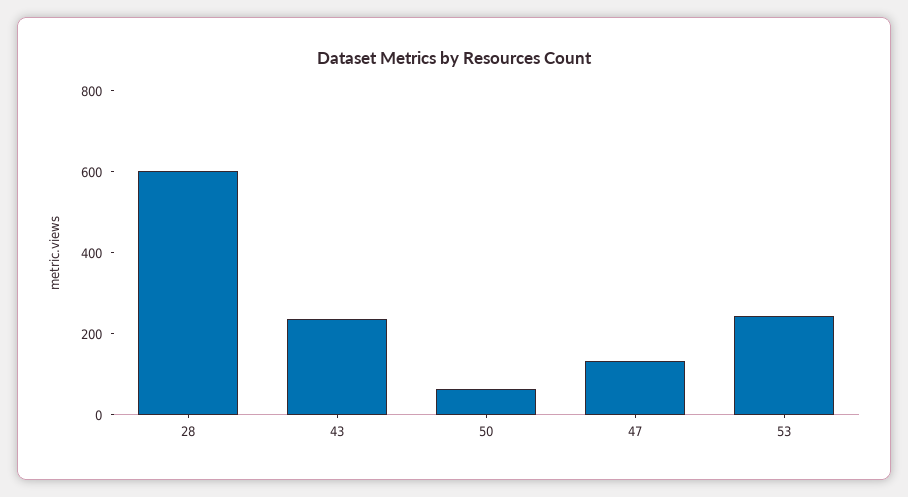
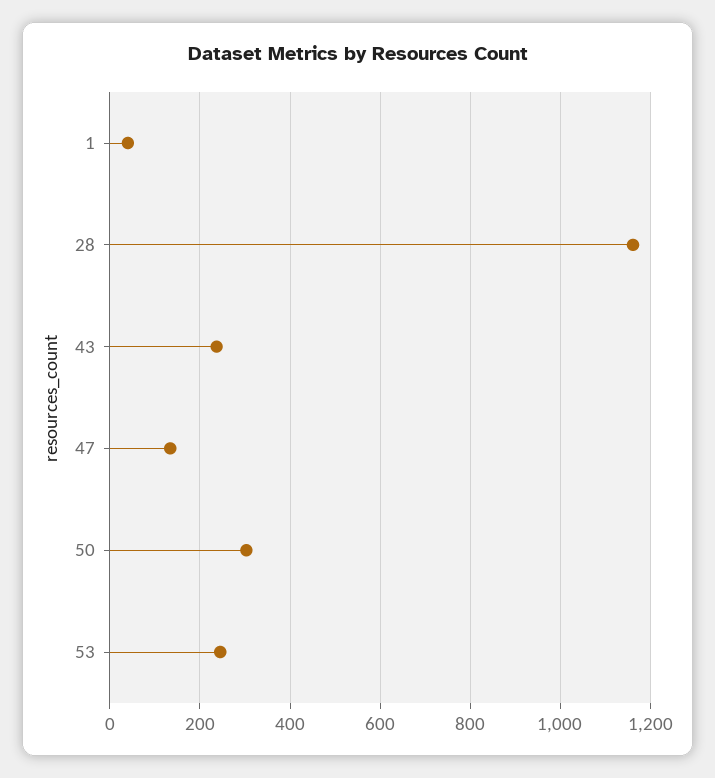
28: 600 -> 1160
50: 50 -> 300
1: none -> 40

